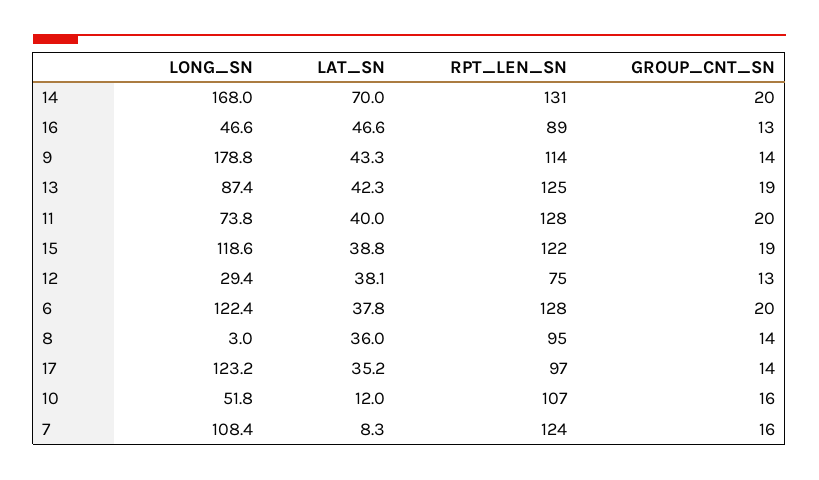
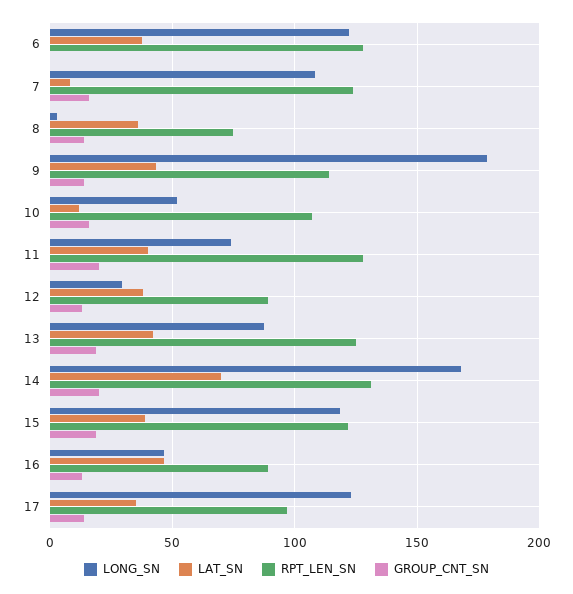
RPT_LEN_SN, 12: 75 -> 90
GROUP_CNT_SN, 6: 20 -> 0
RPT_LEN_SN, 8: 95 -> 75

